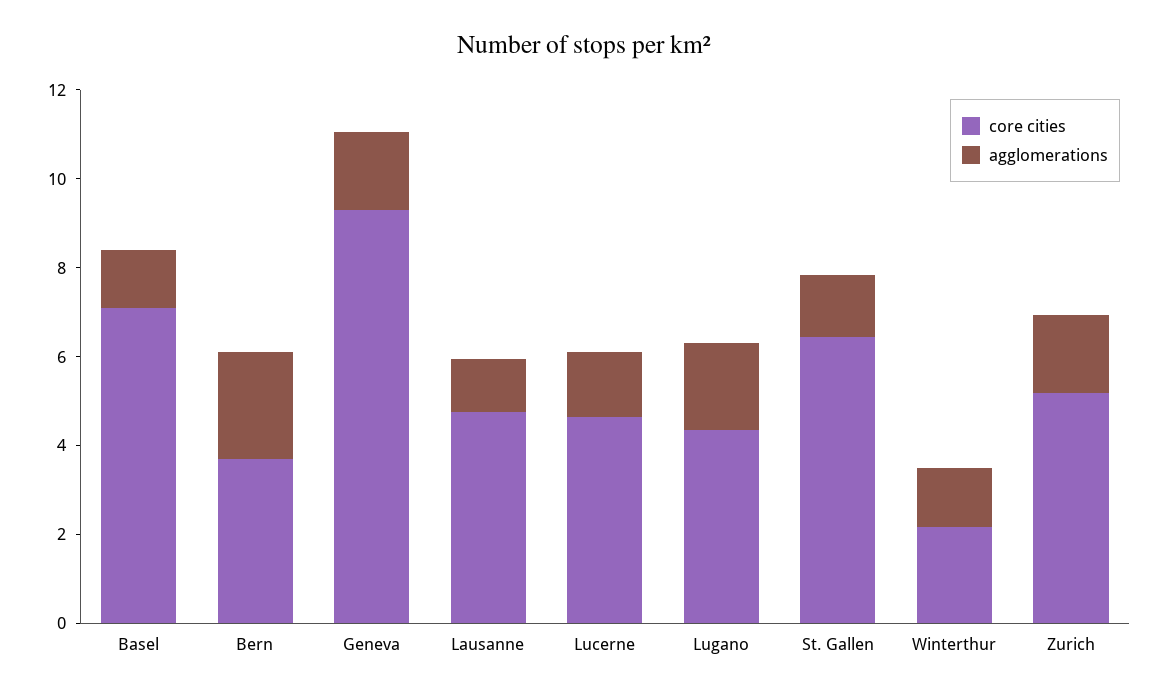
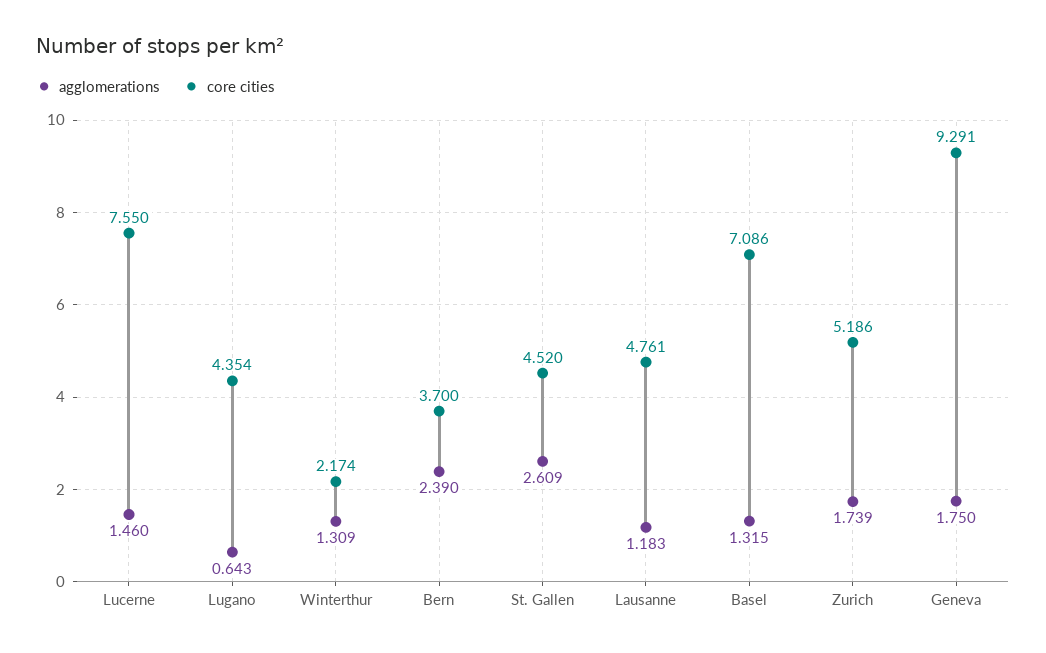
core cities, Lucerne: 4.5 -> 7.55
agglomerations, Lugano: 2 -> 0.643
core cities, St. Gallen: 6.5 -> 4.52
agglomerations, St. Gallen: 1.5 -> 2.609

